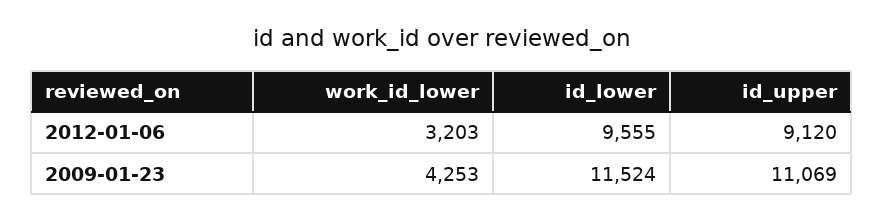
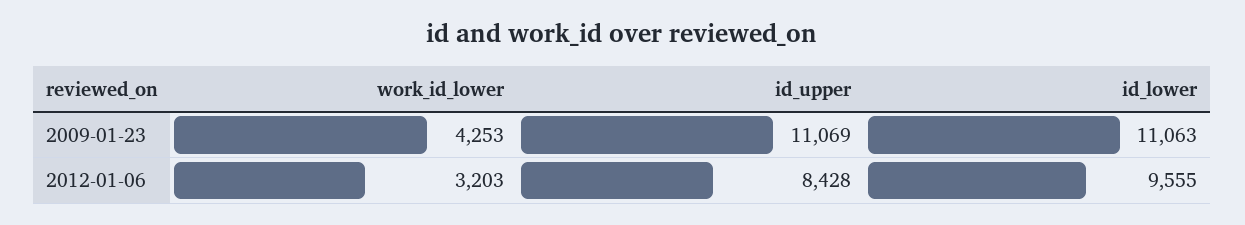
id_upper, 2012-01-06: 9120 -> 8428
id_lower, 2009-01-23: 11524 -> 11063

